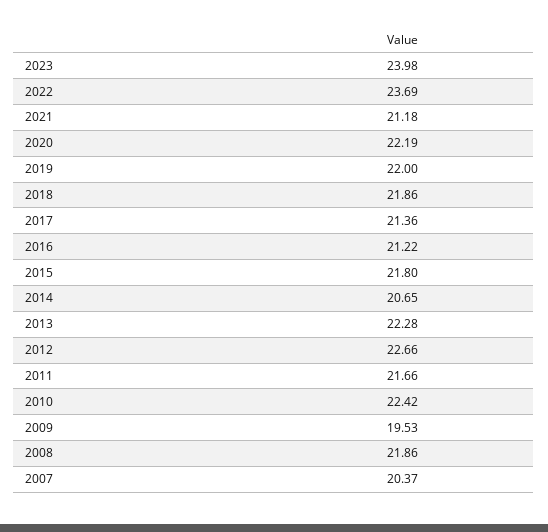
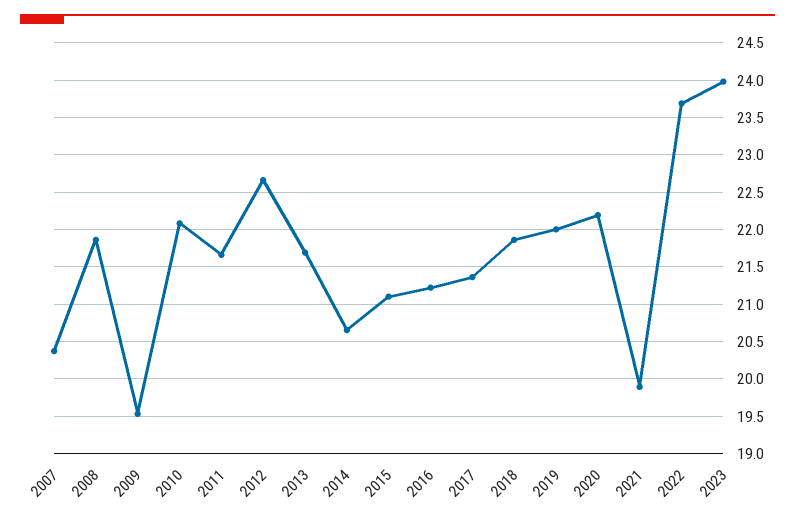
2021: 21.18 -> 19.9
2015: 21.8 -> 21.1
2013: 22.28 -> 21.7
2010: 22.42 -> 22.1

